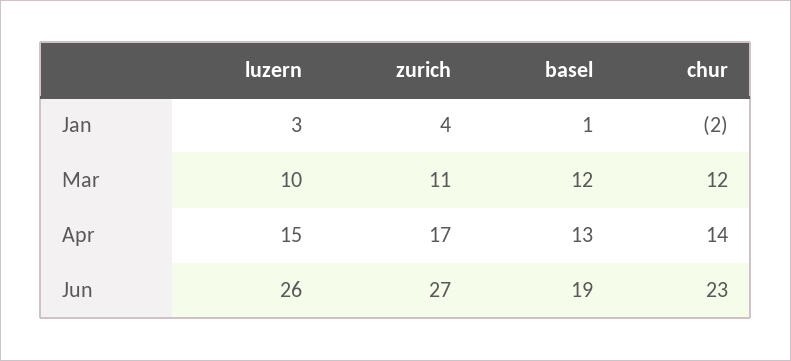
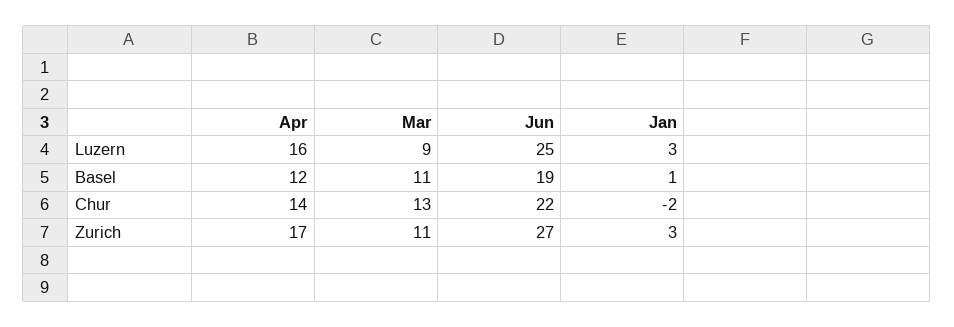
zurich, Jan: 4 -> 3
luzern, Mar: 10 -> 9
basel, Mar: 12 -> 11
chur, Mar: 12 -> 13
luzern, Apr: 15 -> 16
basel, Apr: 13 -> 12
luzern, Jun: 26 -> 25
chur, Jun: 23 -> 22

